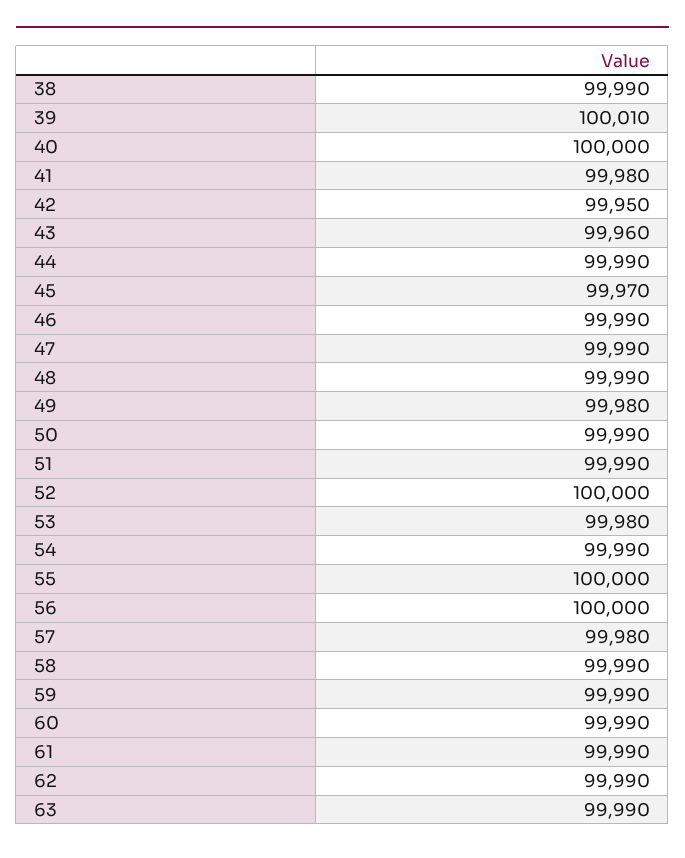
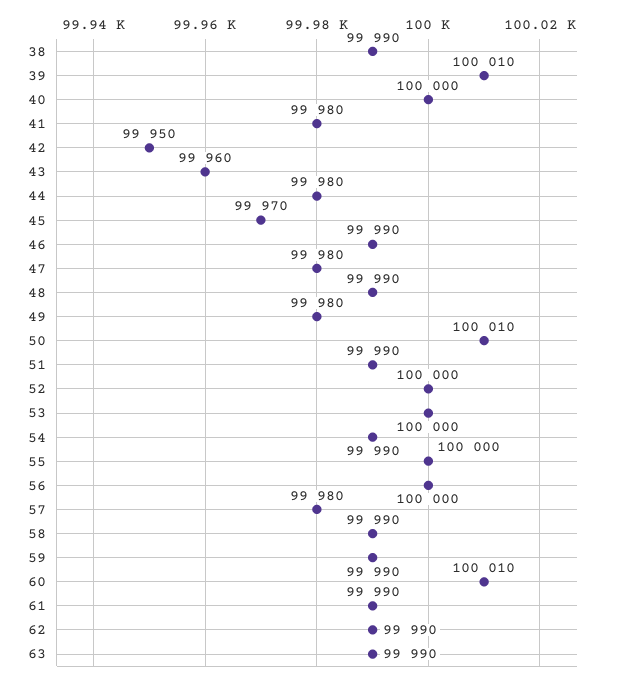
44: 99990 -> 99980
47: 99990 -> 99980
50: 99990 -> 100010
53: 99980 -> 100000
60: 99990 -> 100010

